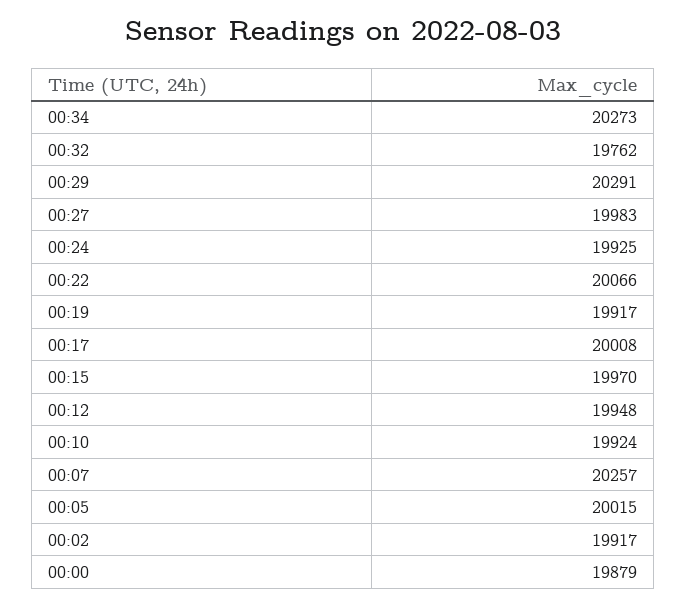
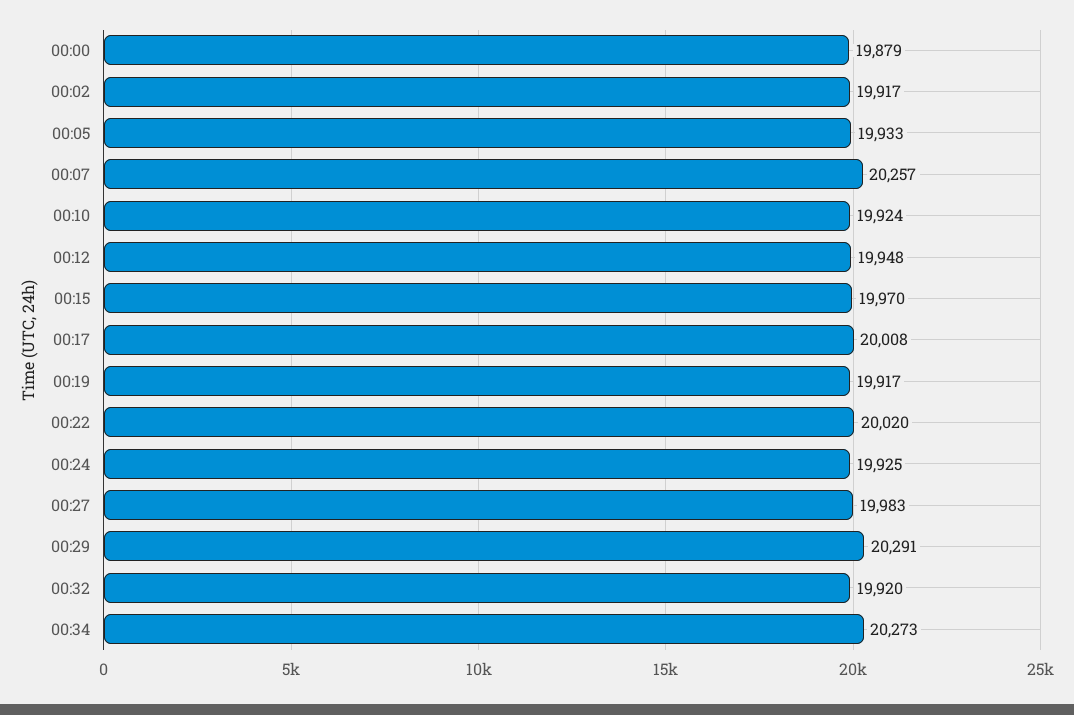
00:32: 19762 -> 19920
00:22: 20066 -> 20020
00:05: 20015 -> 19933

